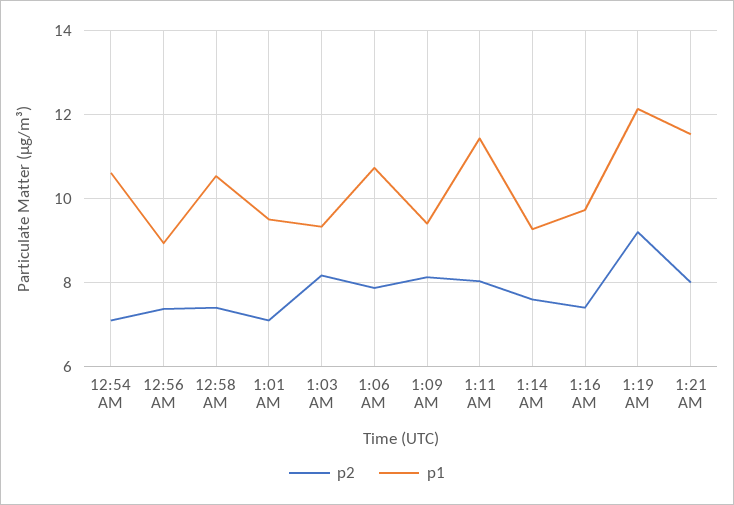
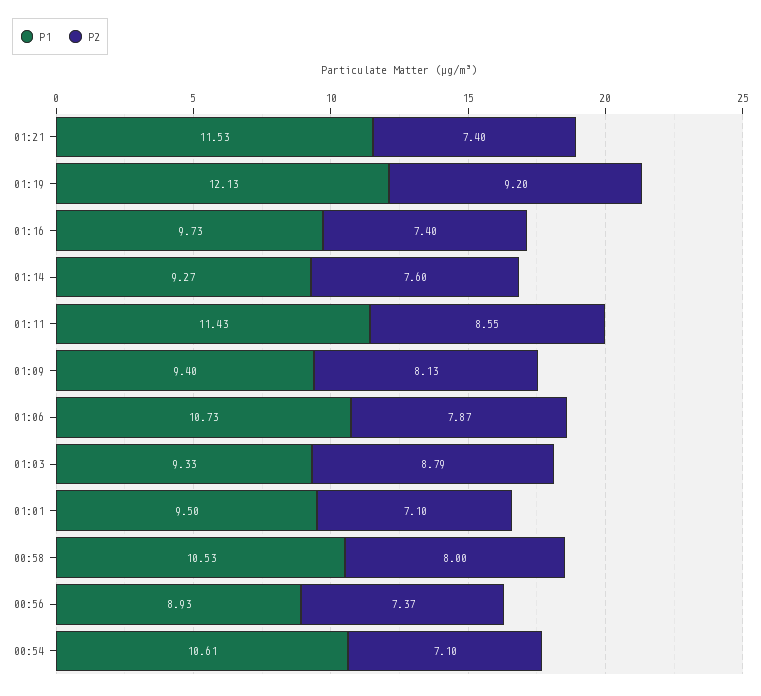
p2, 12:58 AM: 7.4 -> 8
p2, 1:03 AM: 8.2 -> 8.79
p2, 1:11 AM: 8 -> 8.55
p2, 1:21 AM: 8 -> 7.4

